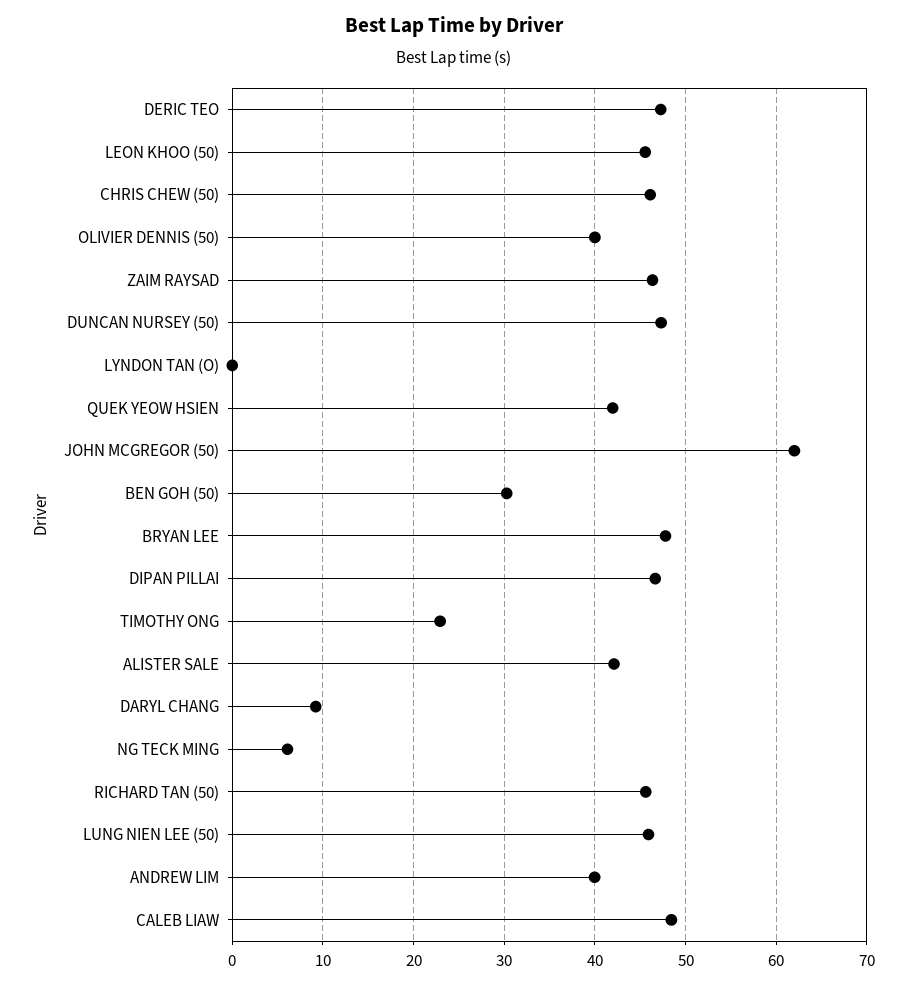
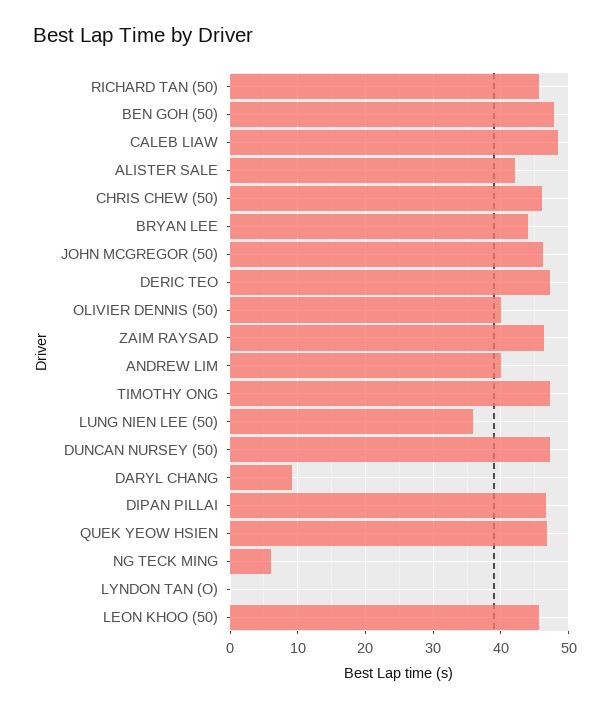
QUEK YEOW HSIEN: 42 -> 47
JOHN MCGREGOR (50): 62 -> 46
BEN GOH (50): 30 -> 48
BRYAN LEE: 48 -> 44
TIMOTHY ONG: 23 -> 47
LUNG NIEN LEE (50): 46 -> 36

